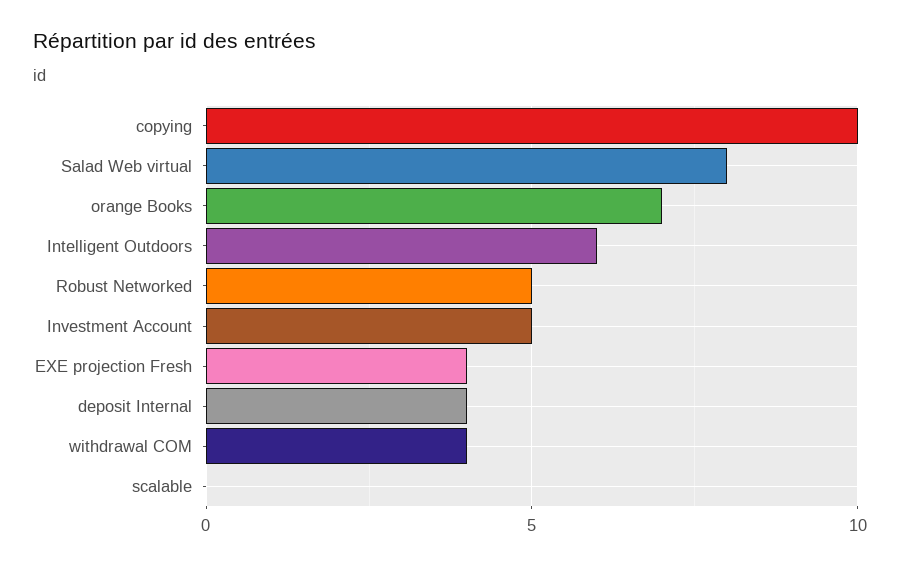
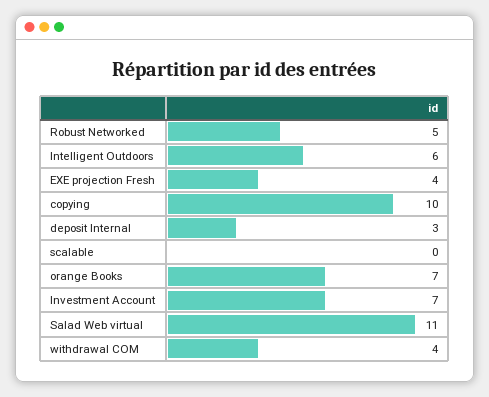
Salad Web virtual: 8 -> 11
Investment Account: 5 -> 7
deposit Internal: 4 -> 3

